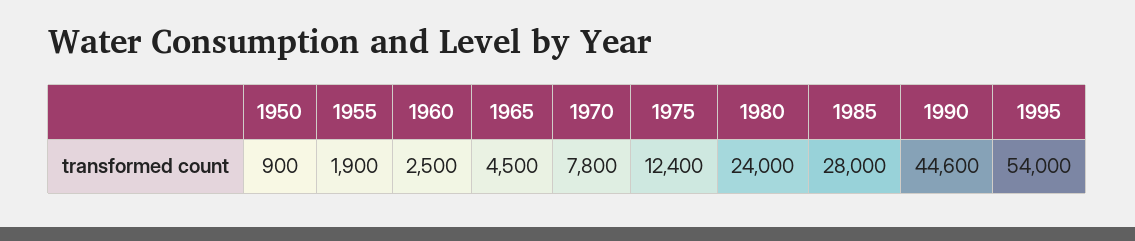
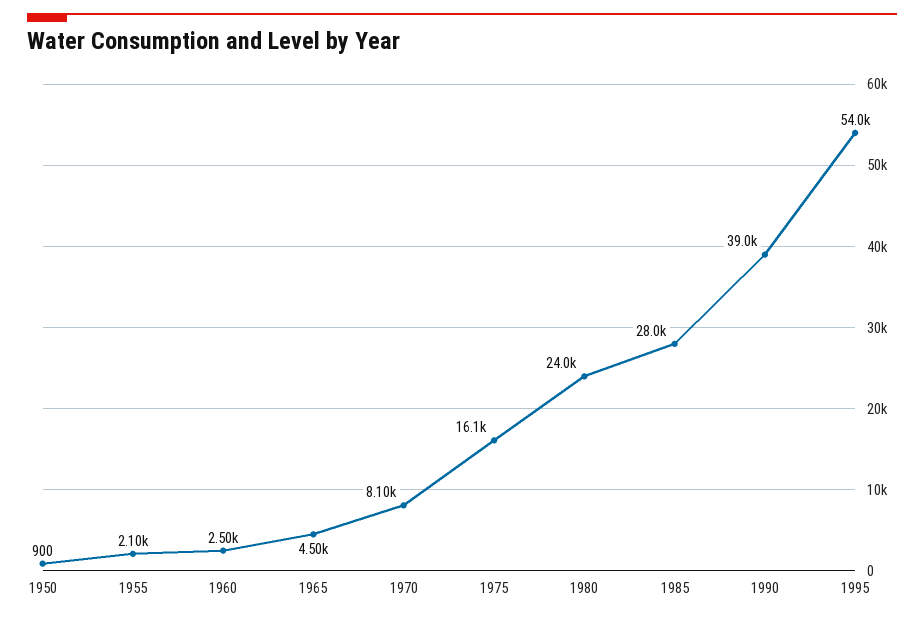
1955: 1900 -> 2100
1970: 7800 -> 8100
1975: 12400 -> 16100
1990: 44600 -> 39000

